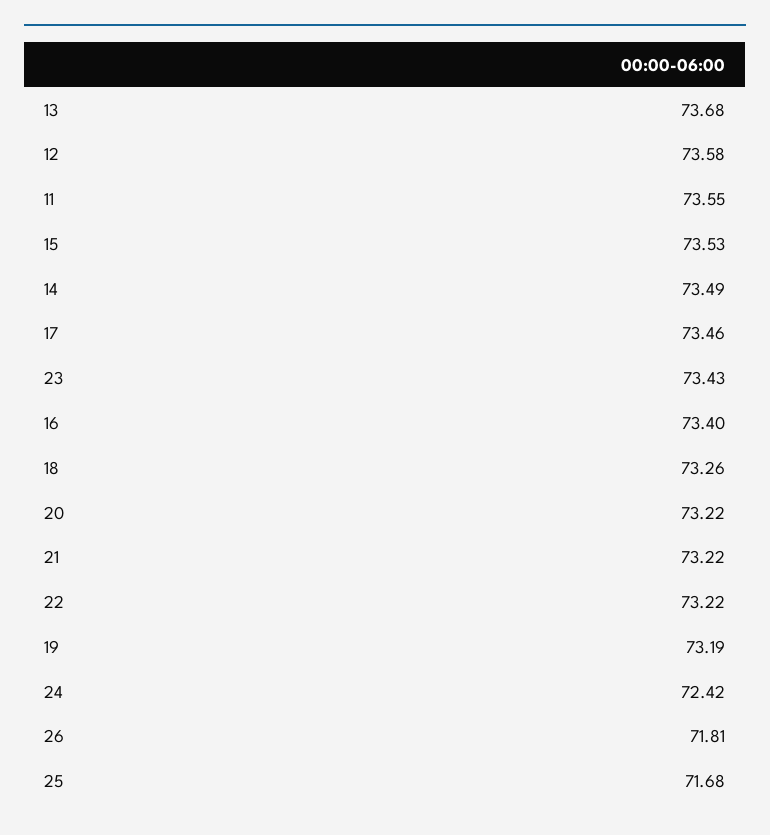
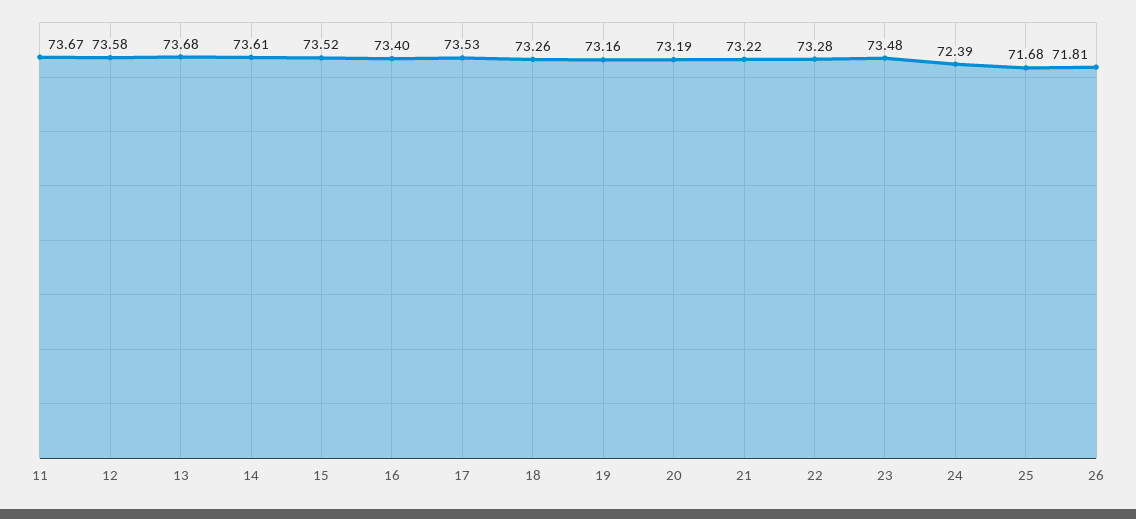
11: 73.55 -> 73.67
15: 73.53 -> 73.52
14: 73.49 -> 73.61
17: 73.46 -> 73.53
23: 73.43 -> 73.48
20: 73.22 -> 73.19
22: 73.22 -> 73.28
19: 73.19 -> 73.16
24: 72.42 -> 72.39

